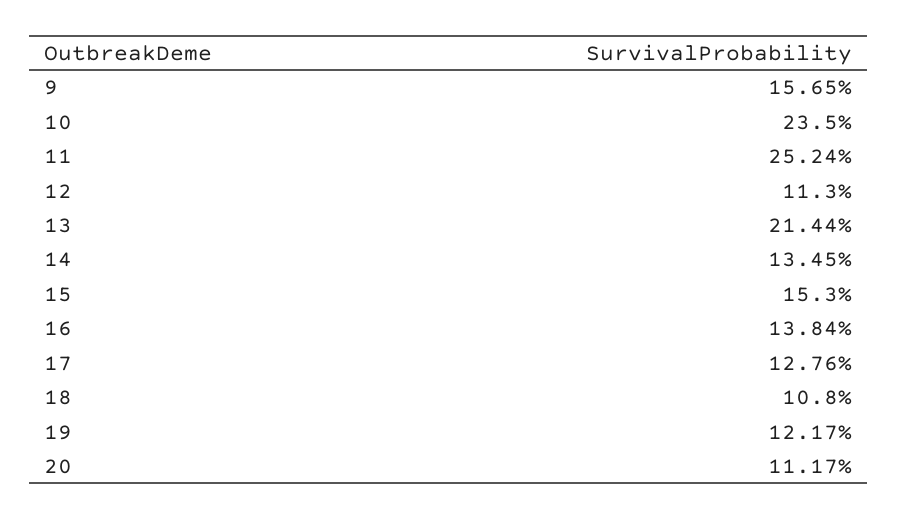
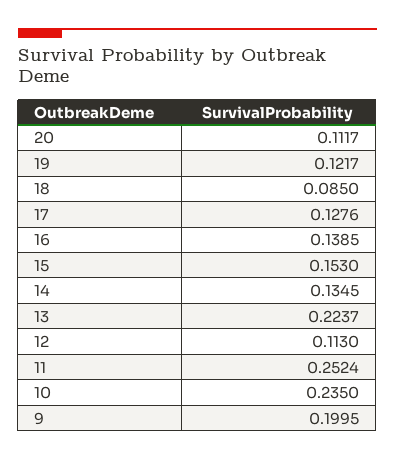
9: 0.1565 -> 0.1995
13: 0.2144 -> 0.2237
16: 0.1384 -> 0.1385
18: 0.108 -> 0.085

